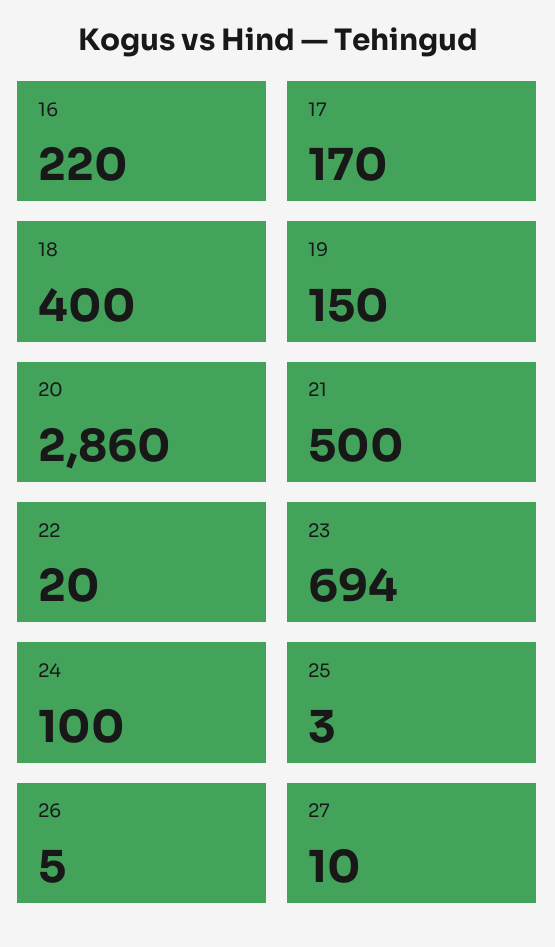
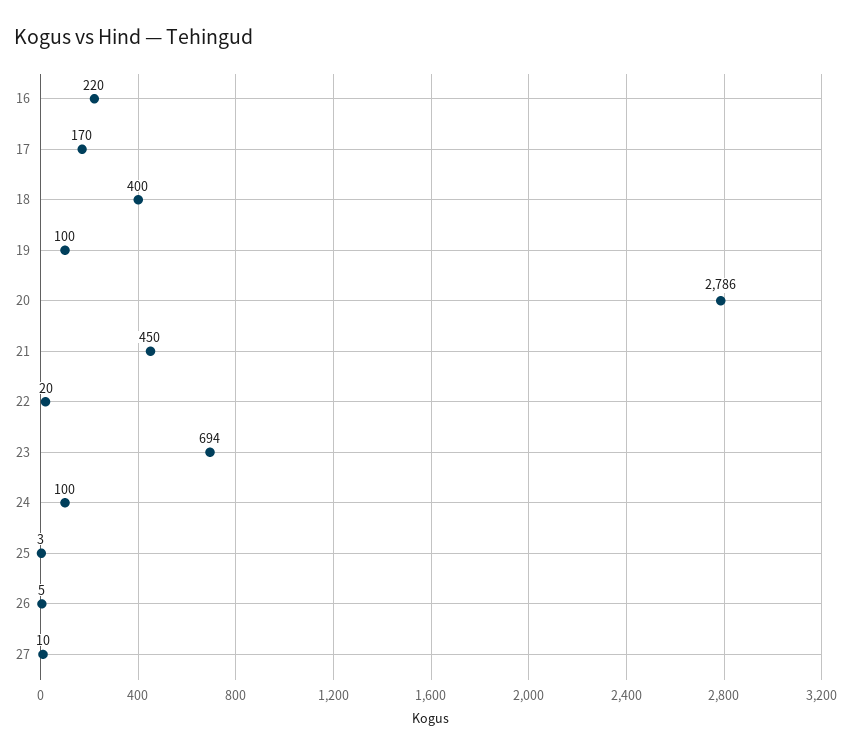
19: 150 -> 100
20: 2860 -> 2786
21: 500 -> 450

